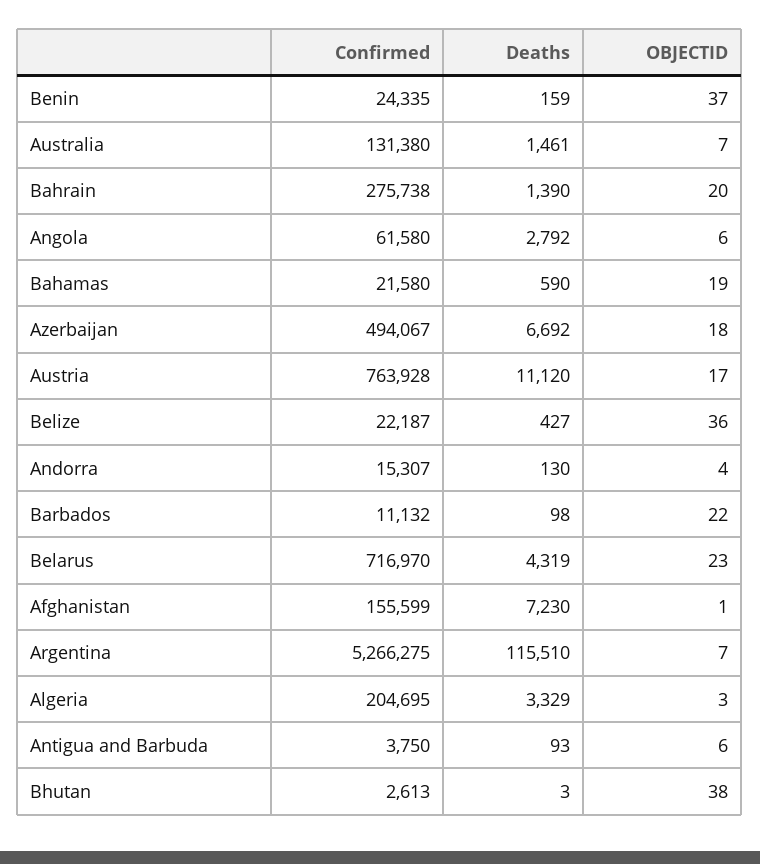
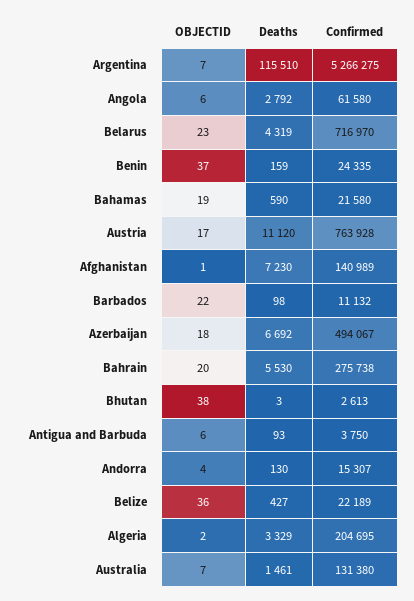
Deaths, Bahrain: 1390 -> 5530
Confirmed, Belize: 22187 -> 22189
Confirmed, Afghanistan: 155599 -> 140989
OBJECTID, Algeria: 3 -> 2

